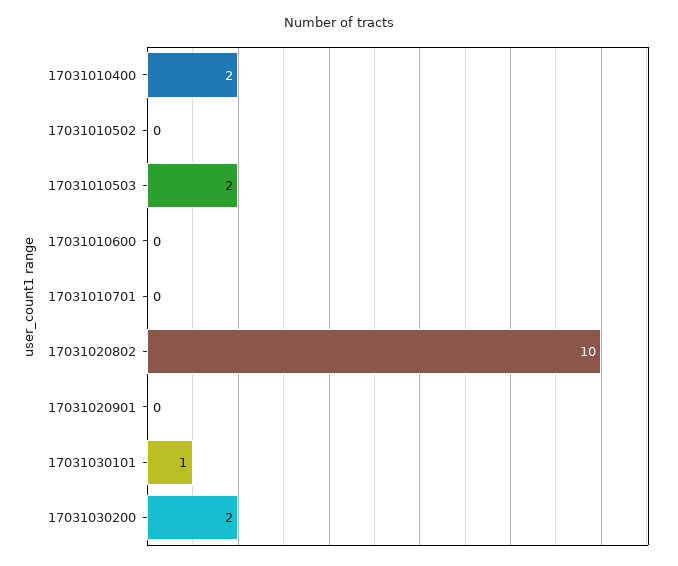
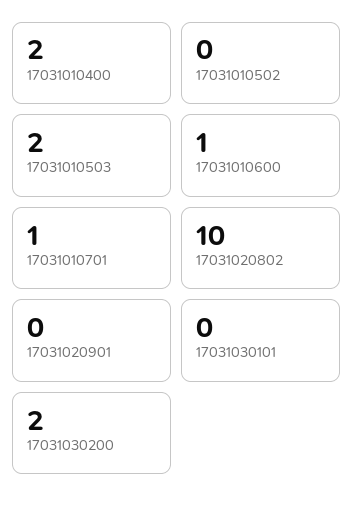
17031010600: 0 -> 1
17031010701: 0 -> 1
17031030101: 1 -> 0

